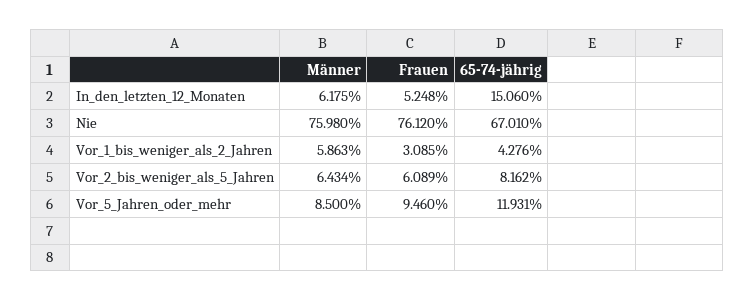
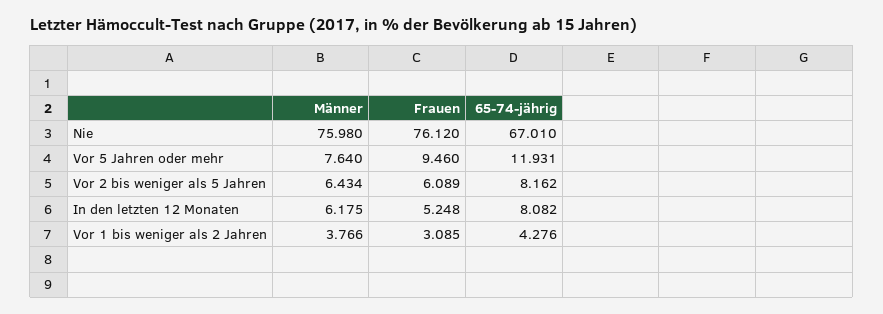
65-74-jährig, In_den_letzten_12_Monaten: 15.06 -> 8.082
Männer, Vor_1_bis_weniger_als_2_Jahren: 5.863 -> 3.766
Männer, Vor_5_Jahren_oder_mehr: 8.5 -> 7.64

